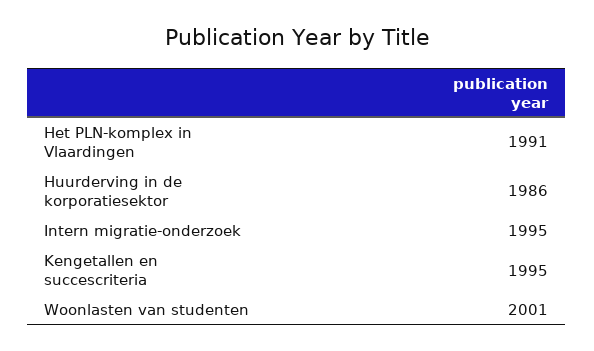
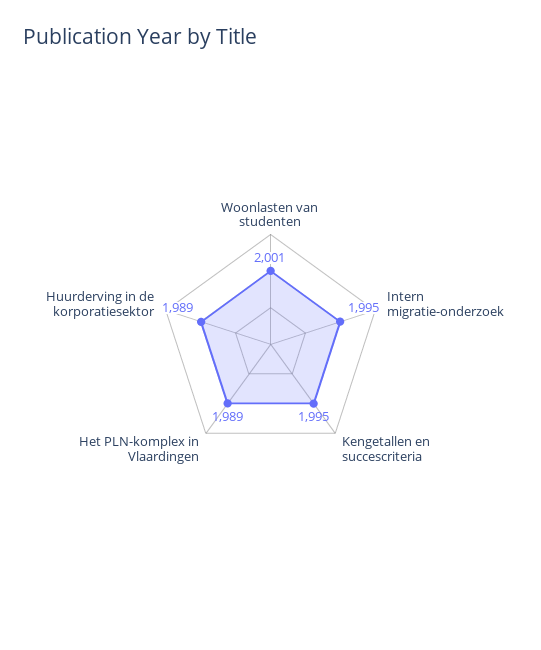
Het PLN-komplex in Vlaardingen: 1991 -> 1989
Huurderving in de korporatiesektor: 1986 -> 1989

